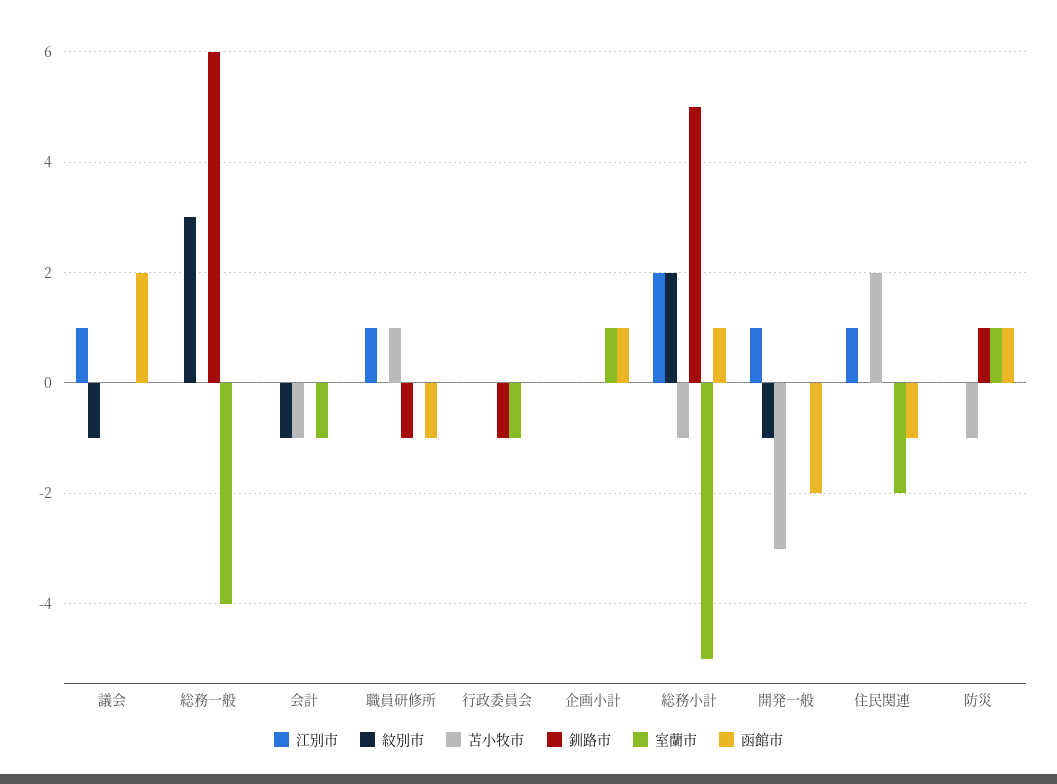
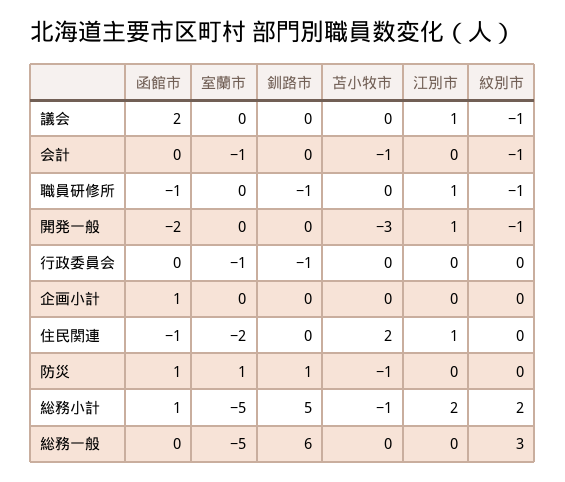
室蘭市, 総務一般: -4 -> -5
紋別市, 職員研修所: 0 -> -1
苫小牧市, 職員研修所: 1 -> 0
室蘭市, 企画小計: 1 -> 0

